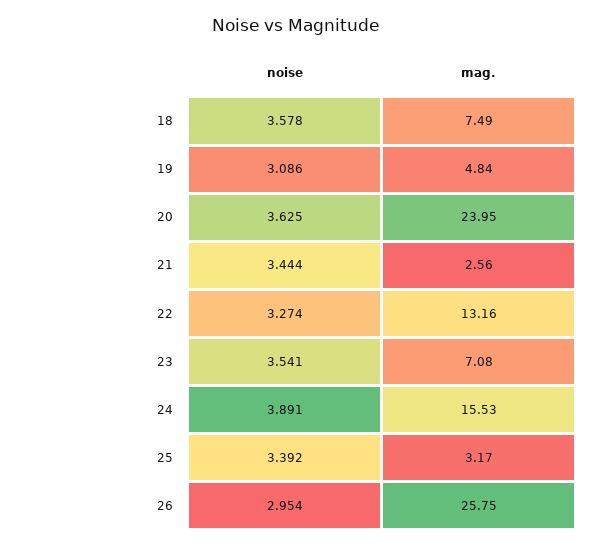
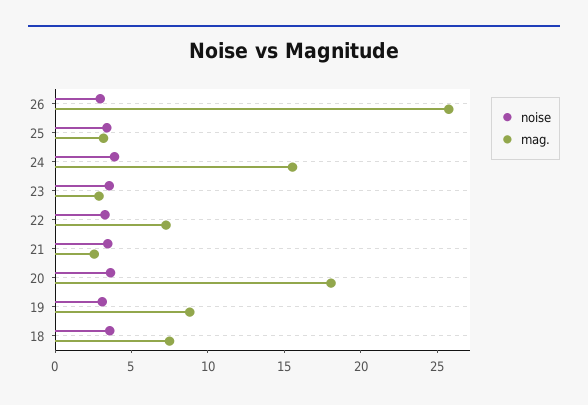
mag., 19: 4.84 -> 9
mag., 20: 23.95 -> 18
mag., 22: 13.16 -> 7
mag., 23: 7.08 -> 3

